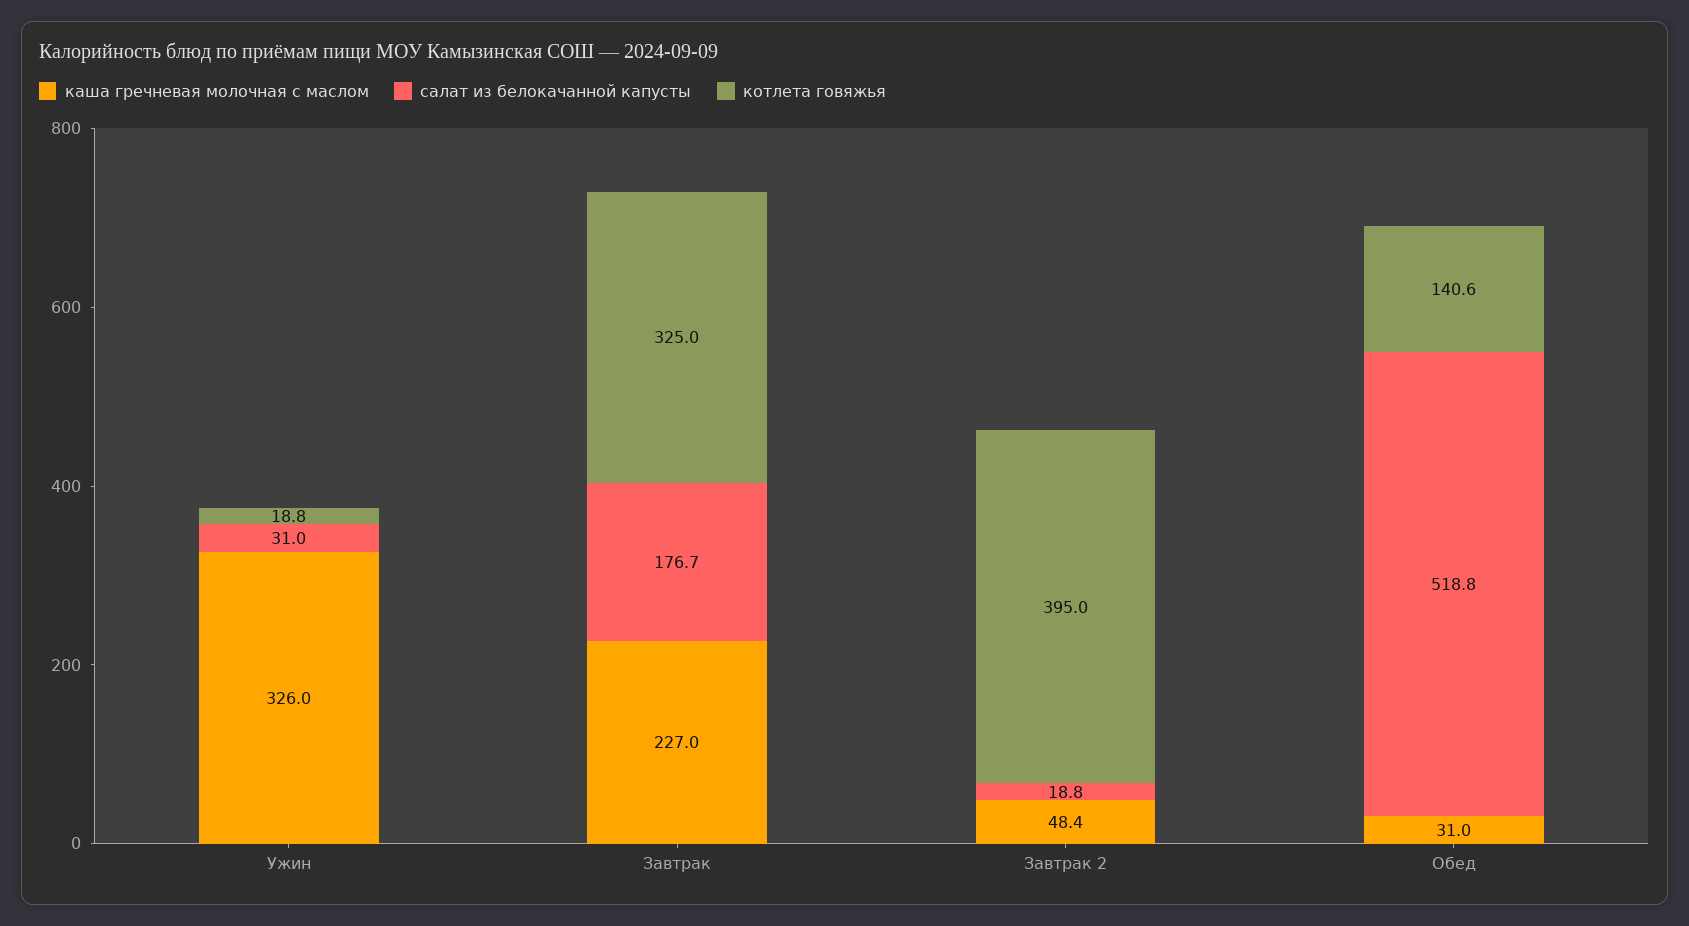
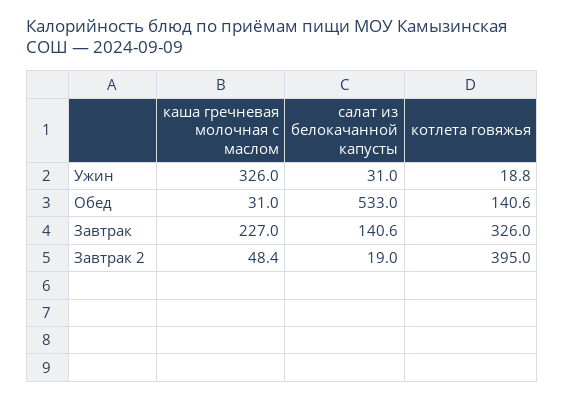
салат из белокачанной капусты, Завтрак: 176.7 -> 140.6
котлета говяжья, Завтрак: 325 -> 326
салат из белокачанной капусты, Завтрак 2: 18.8 -> 19
салат из белокачанной капусты, Обед: 518.8 -> 533

